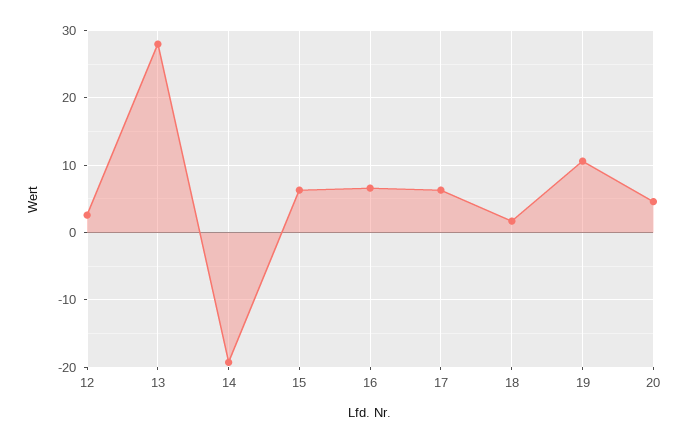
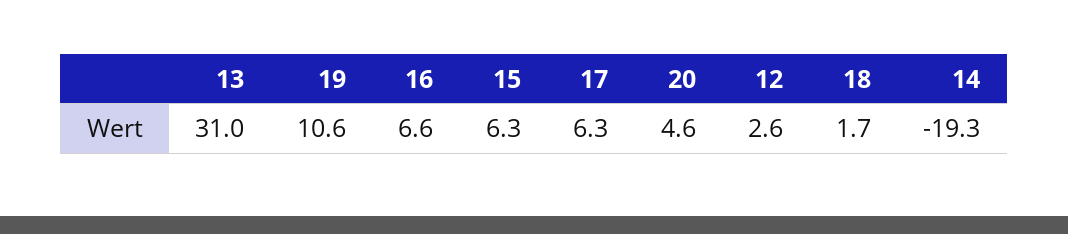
13: 28 -> 31

